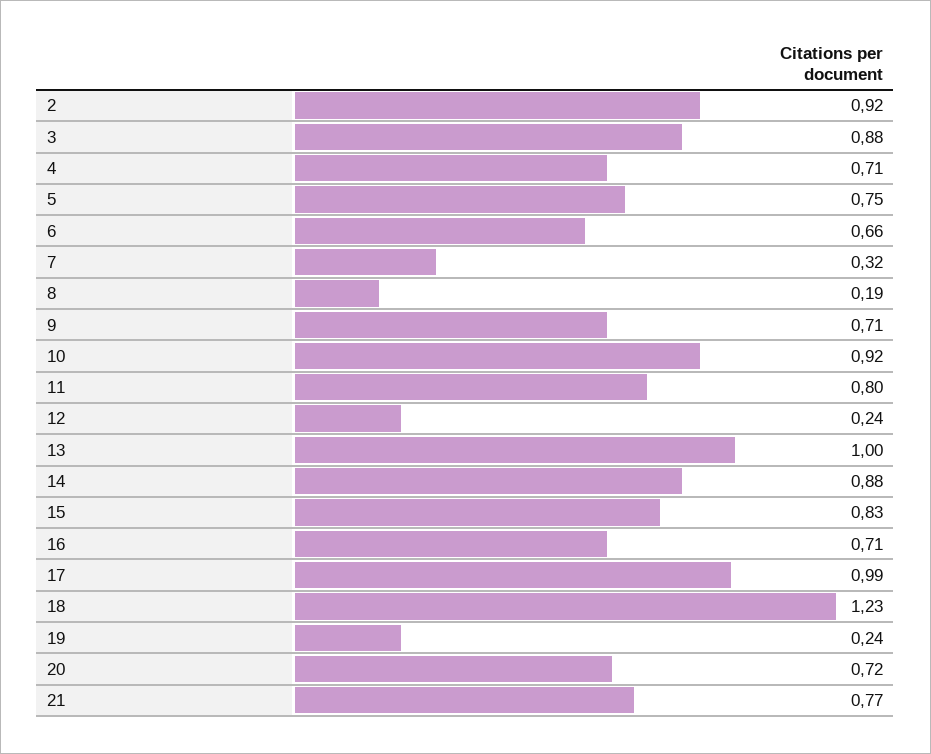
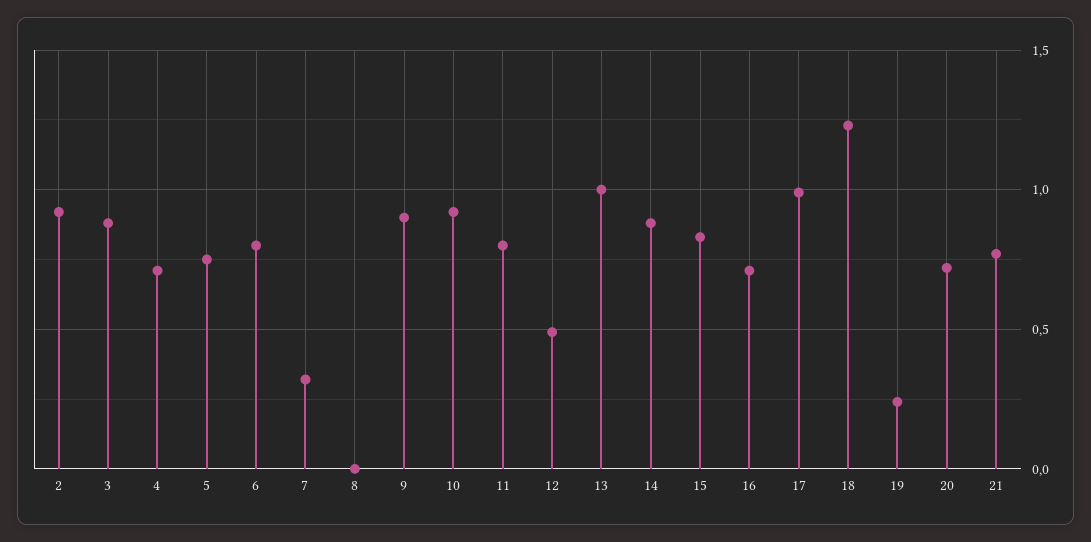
6: 0.66 -> 0.8
8: 0.19 -> 0
9: 0.71 -> 0.9
12: 0.24 -> 0.5

